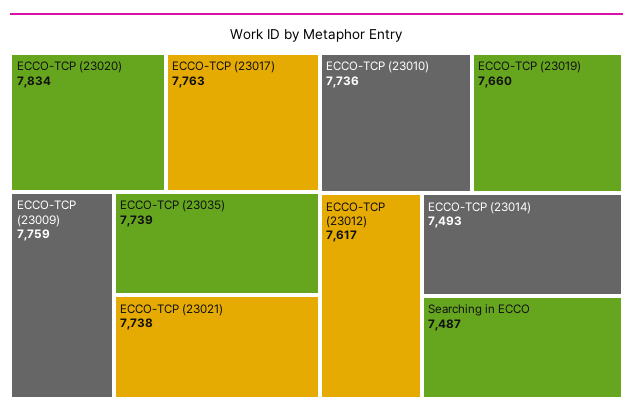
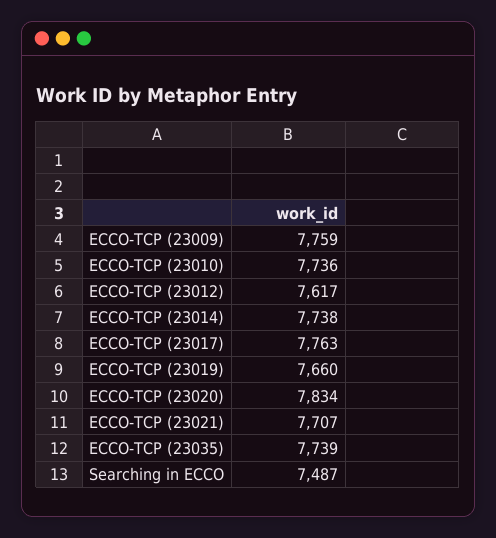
ECCO-TCP (23021): 7738 -> 7707
ECCO-TCP (23014): 7493 -> 7738

